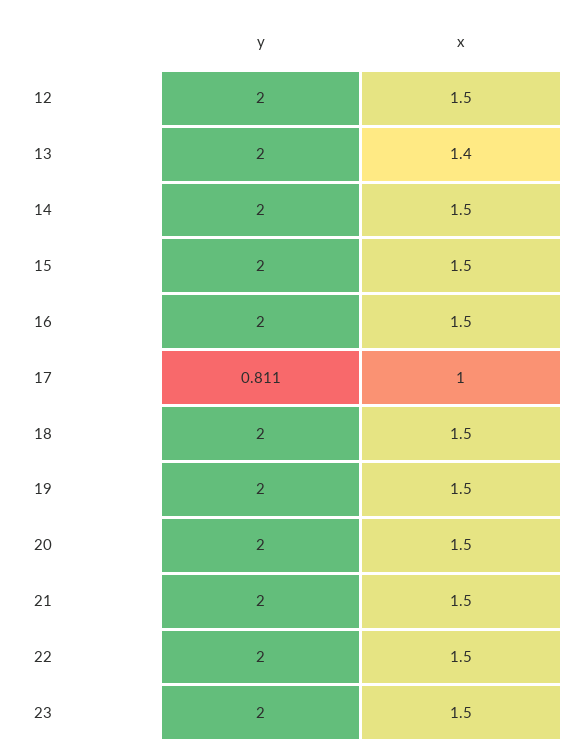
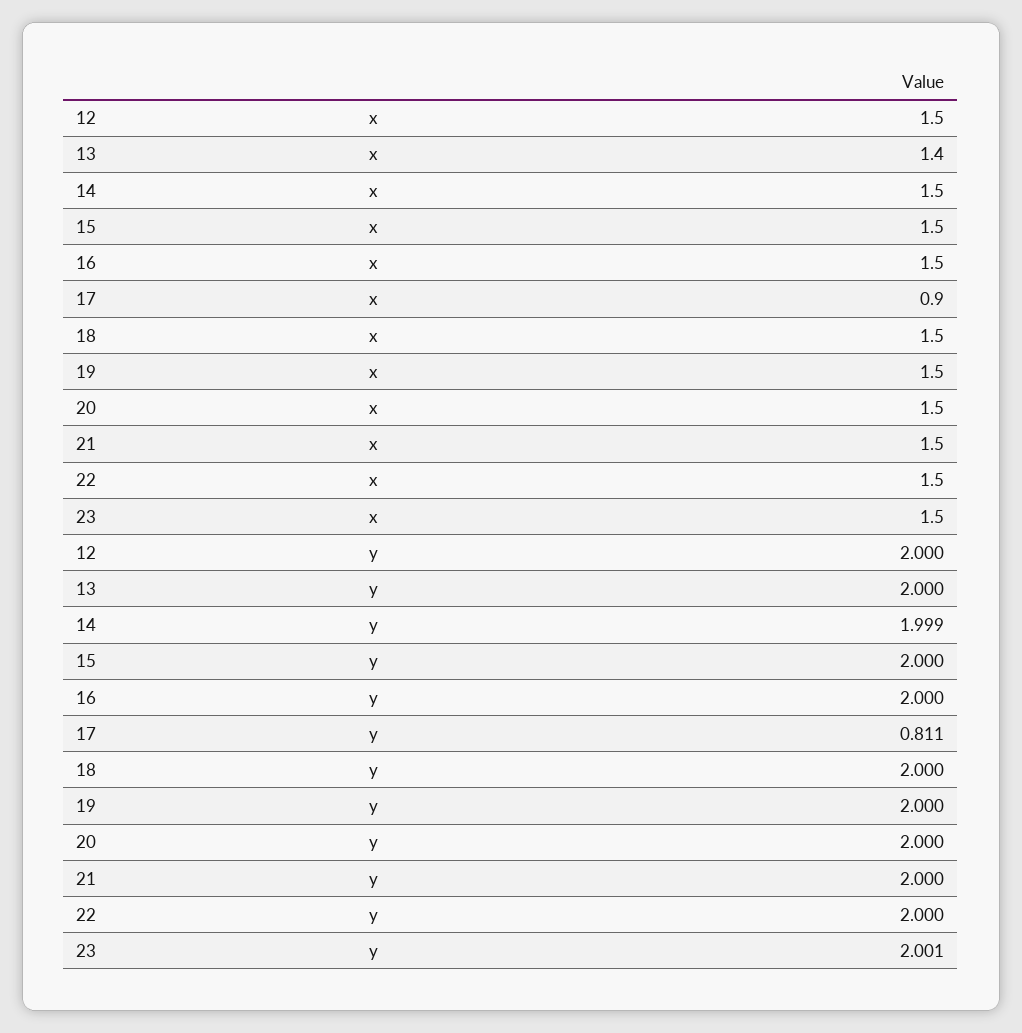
y, 14: 2 -> 1.999
x, 17: 1 -> 0.9
y, 23: 2 -> 2.001

